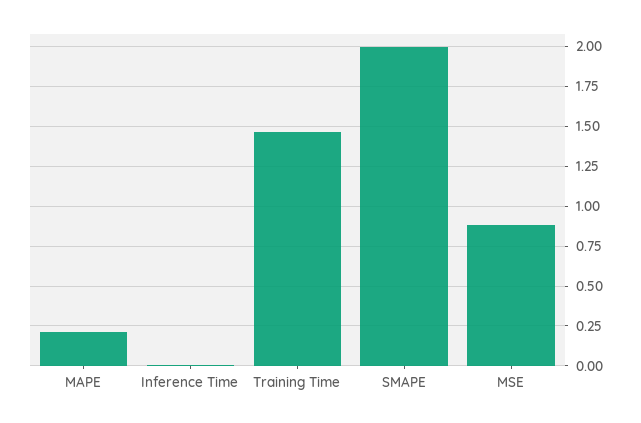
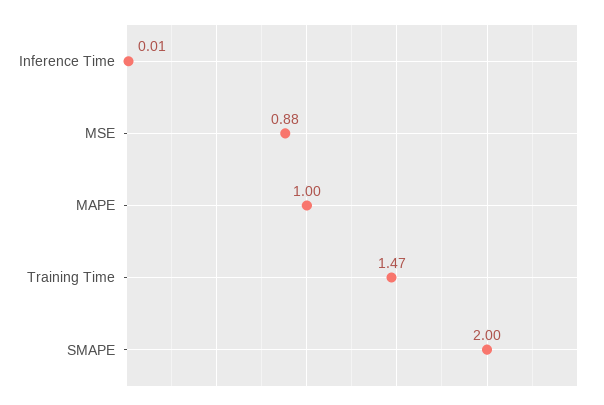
MAPE: 0.2 -> 1

